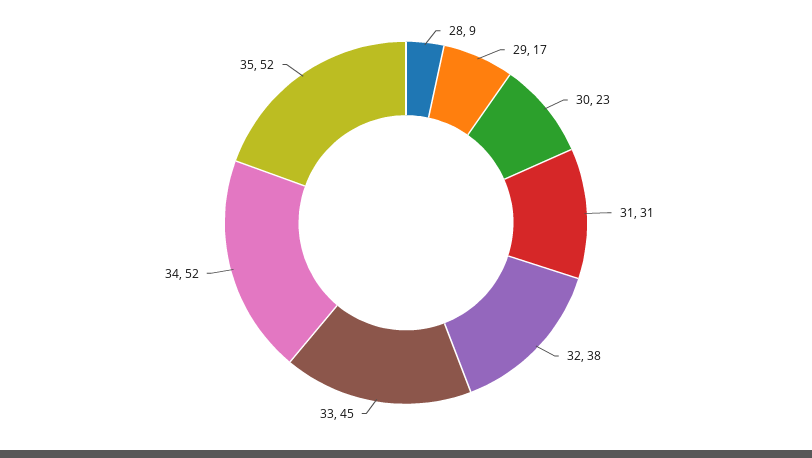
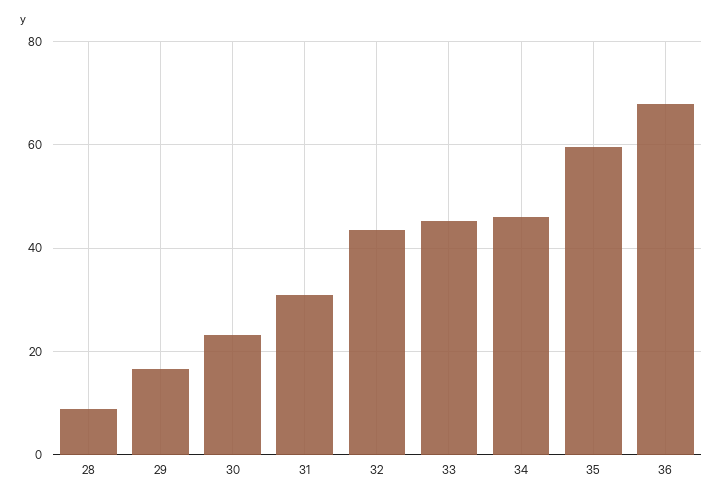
32: 38 -> 44
34: 52 -> 46
35: 52 -> 60
36: none -> 68

